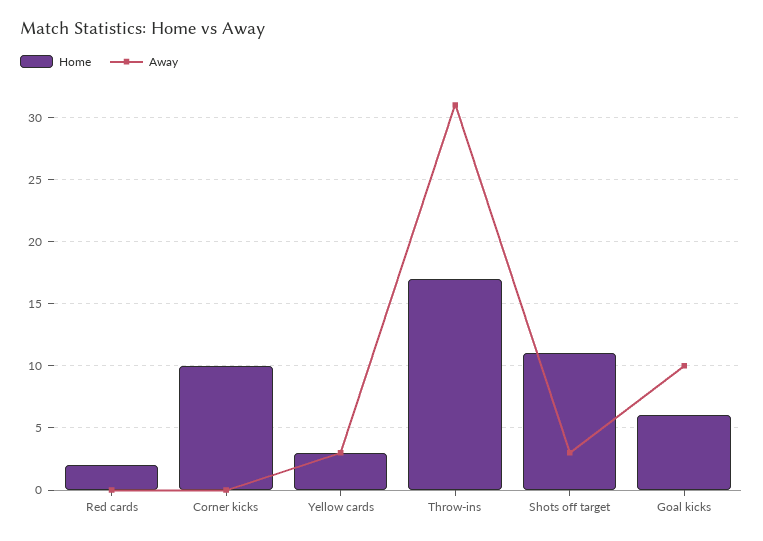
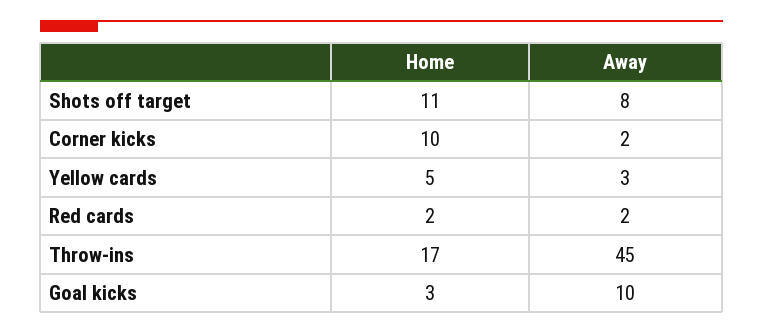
Away, Red cards: 0 -> 2
Away, Corner kicks: 0 -> 2
Home, Yellow cards: 3 -> 5
Away, Throw-ins: 31 -> 45
Away, Shots off target: 3 -> 8
Home, Goal kicks: 6 -> 3

